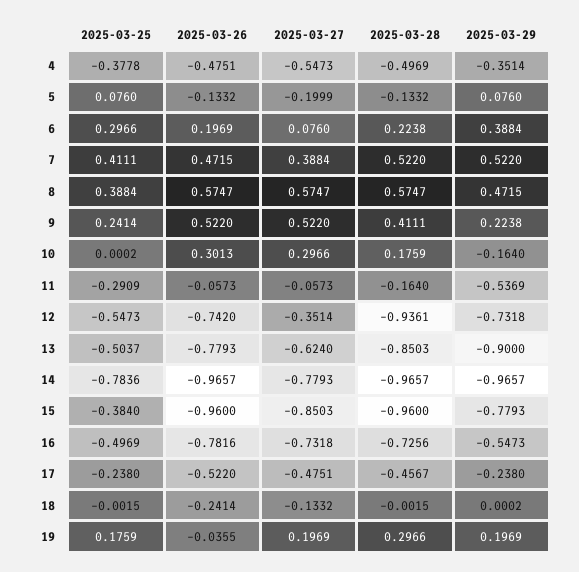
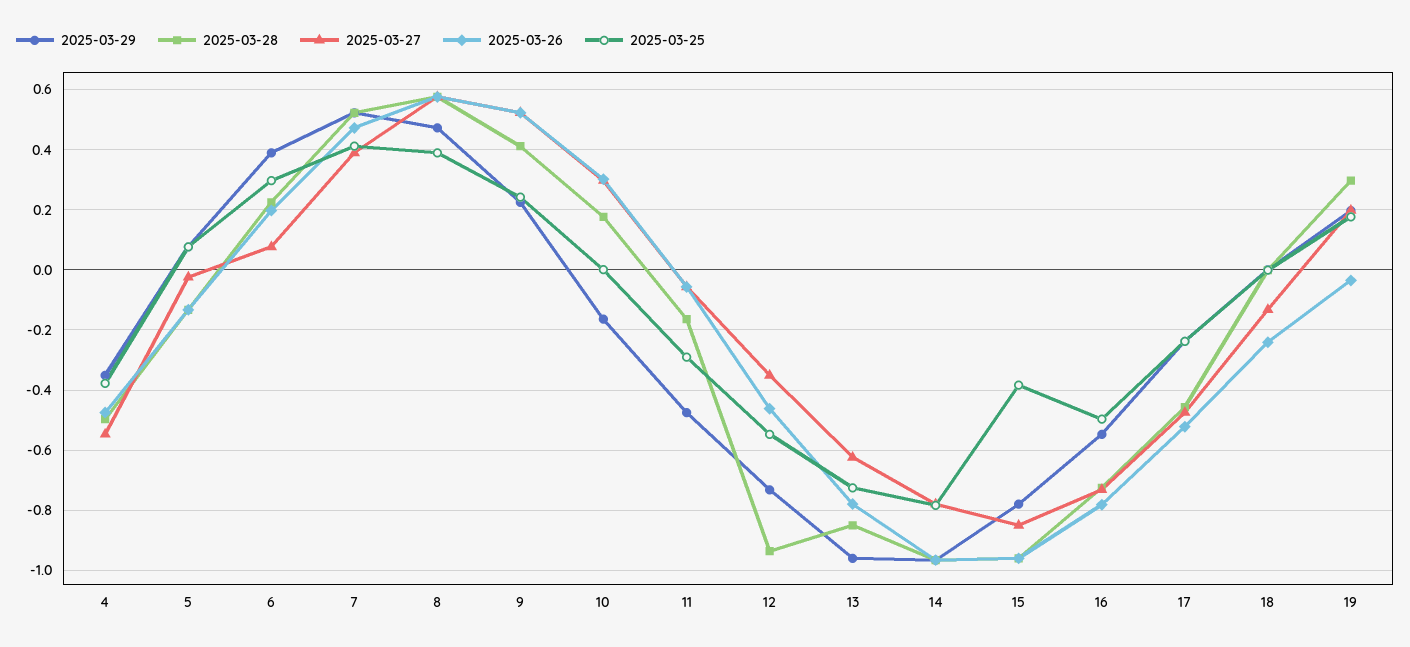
2025-03-27, 5: -0.1999 -> -0.02
2025-03-29, 11: -0.5369 -> -0.48
2025-03-26, 12: -0.742 -> -0.46
2025-03-25, 13: -0.5037 -> -0.72
2025-03-29, 13: -0.9 -> -0.96

